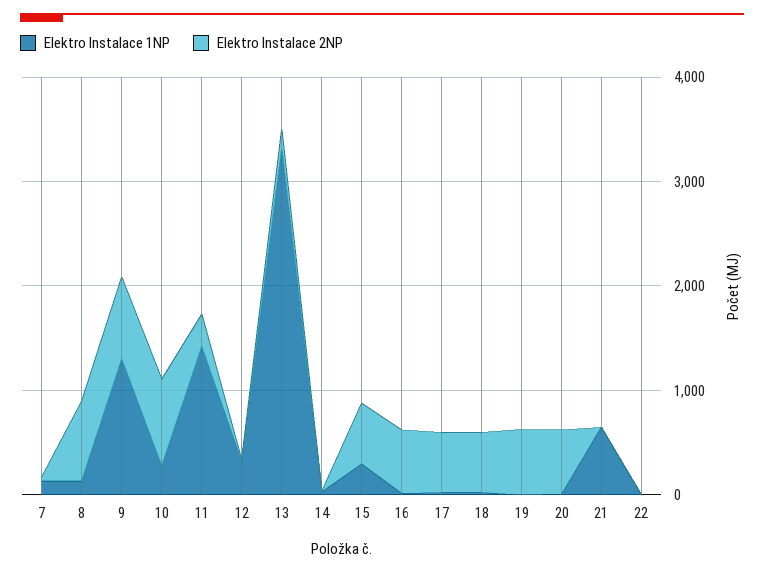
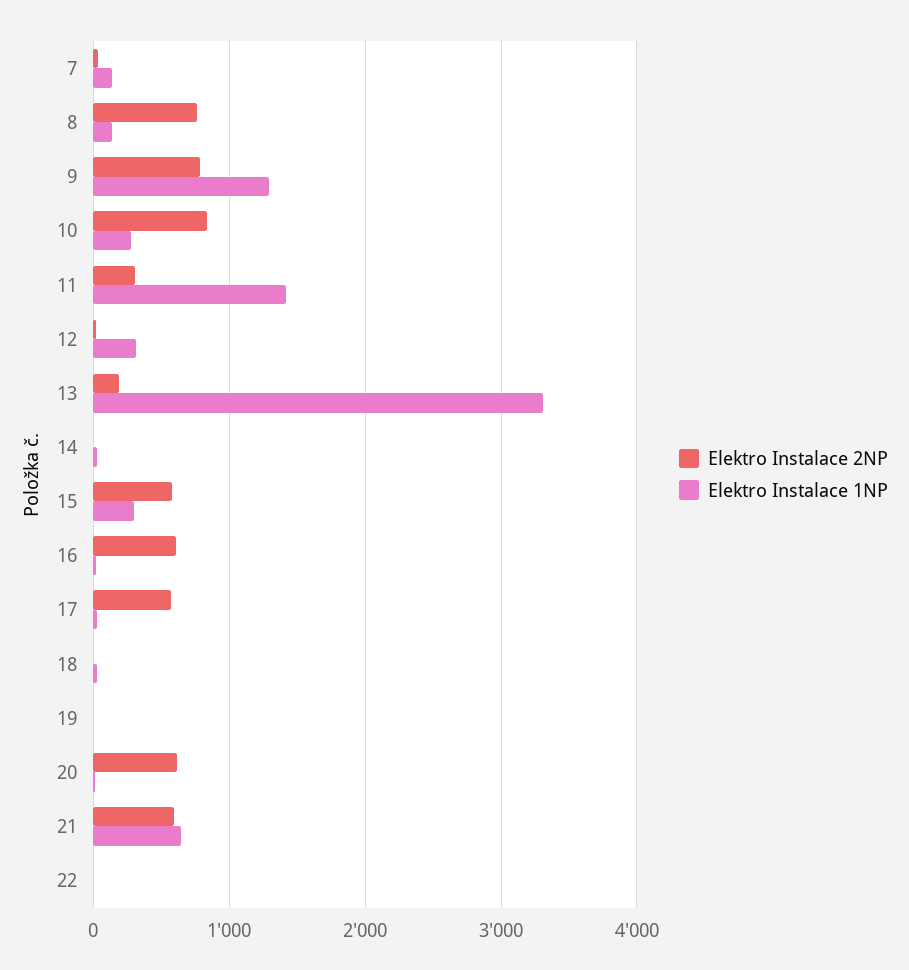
Elektro Instalace 2NP, 18: 600 -> 0
Elektro Instalace 2NP, 19: 600 -> 0
Elektro Instalace 2NP, 21: 0 -> 600

